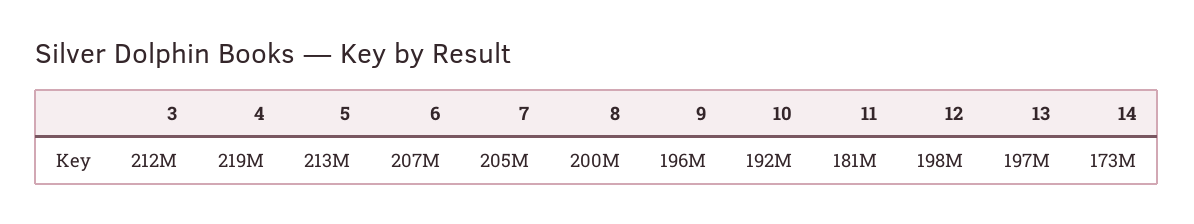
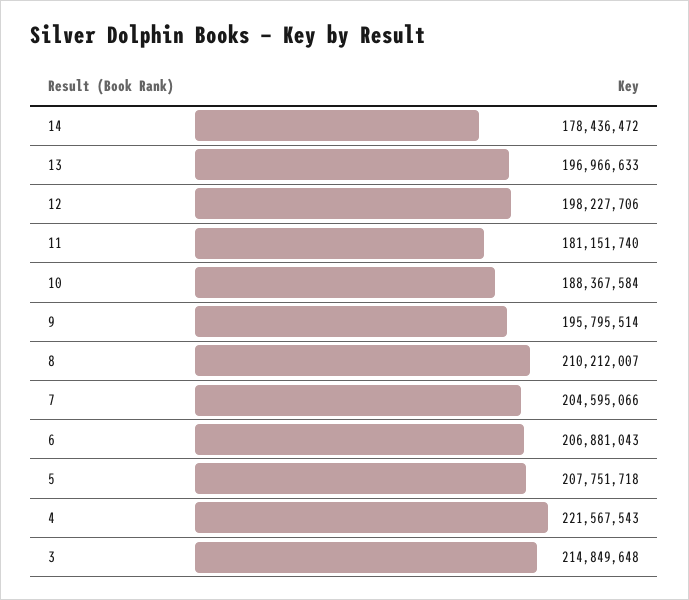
3: 212000000 -> 214849648
4: 219000000 -> 221567543
5: 213000000 -> 207751718
8: 200000000 -> 210212007
10: 192000000 -> 188367584
14: 173000000 -> 178436472

